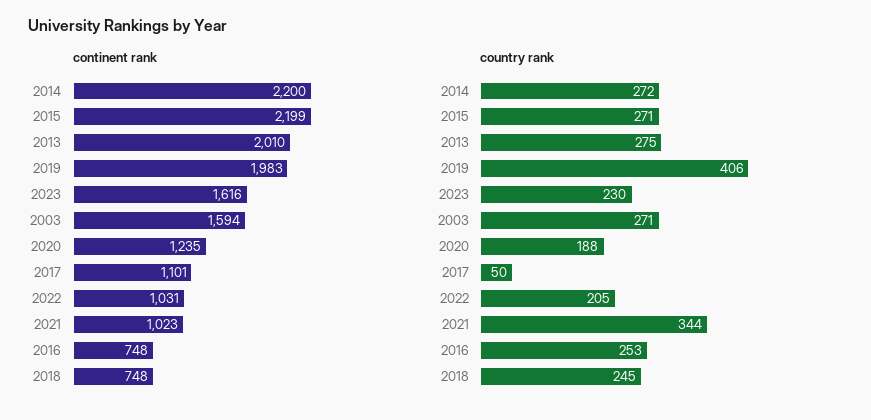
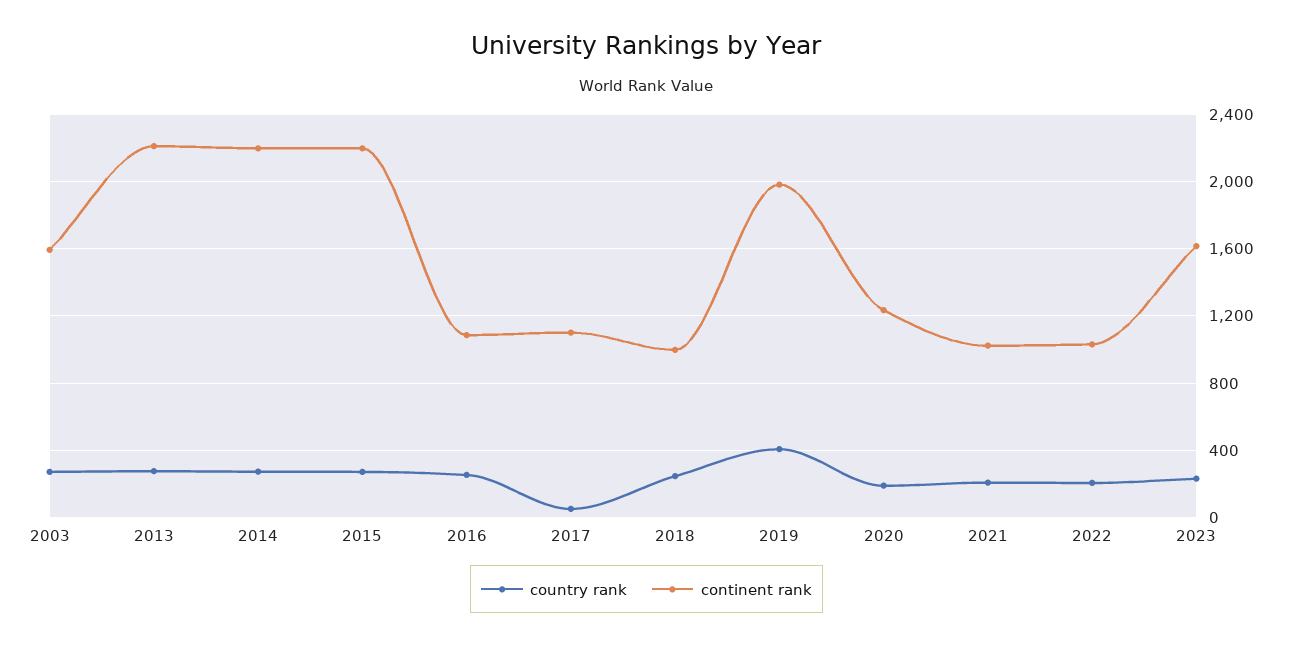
continent rank, 2013: 2010 -> 2200
continent rank, 2016: 748 -> 1100
continent rank, 2018: 748 -> 1000
country rank, 2021: 344 -> 200

